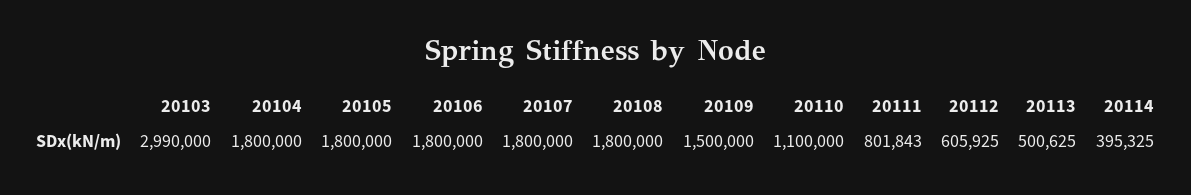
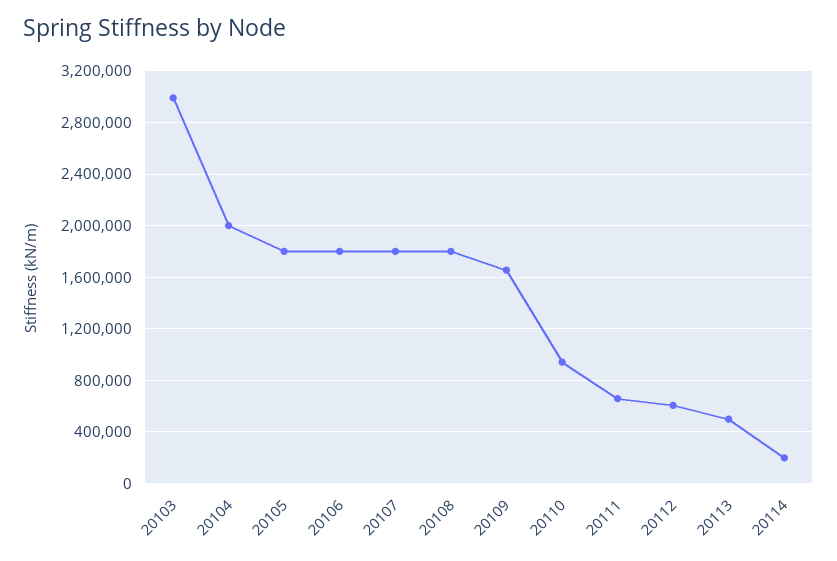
20104: 1800000 -> 2000000
20109: 1500000 -> 1650000
20110: 1100000 -> 950000
20111: 801843 -> 650000
20114: 395325 -> 200000

